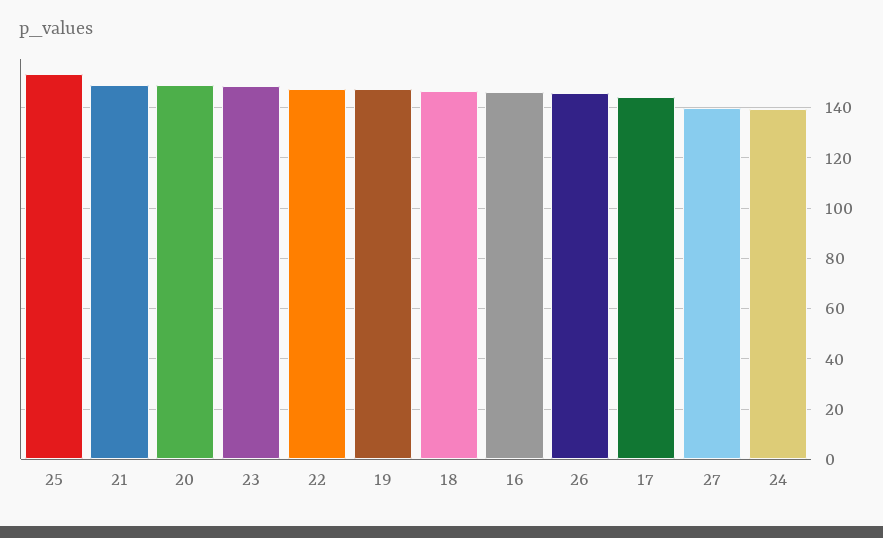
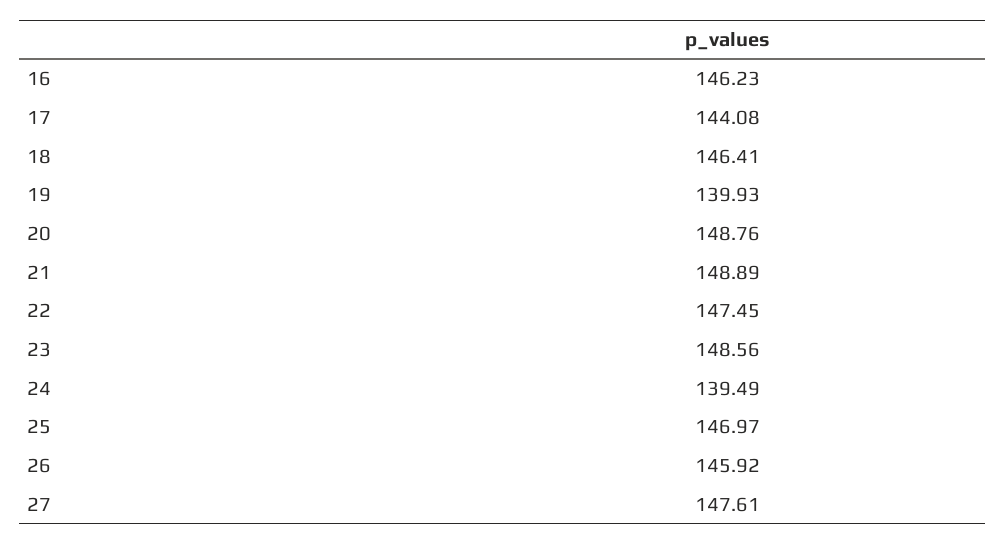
25: 152.5 -> 146.97
19: 147.5 -> 139.93
27: 140 -> 147.61

